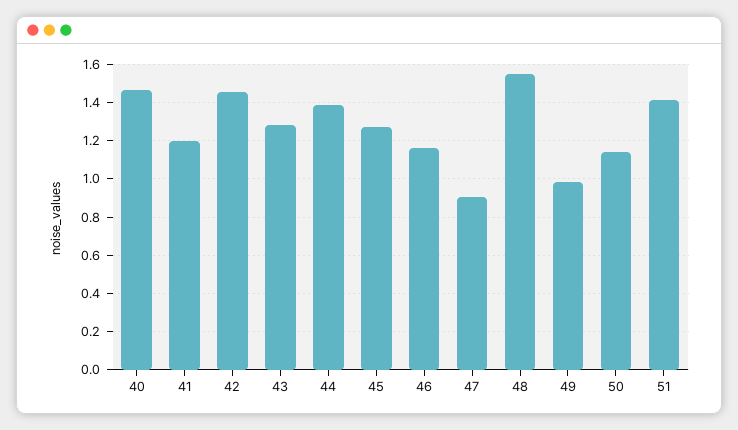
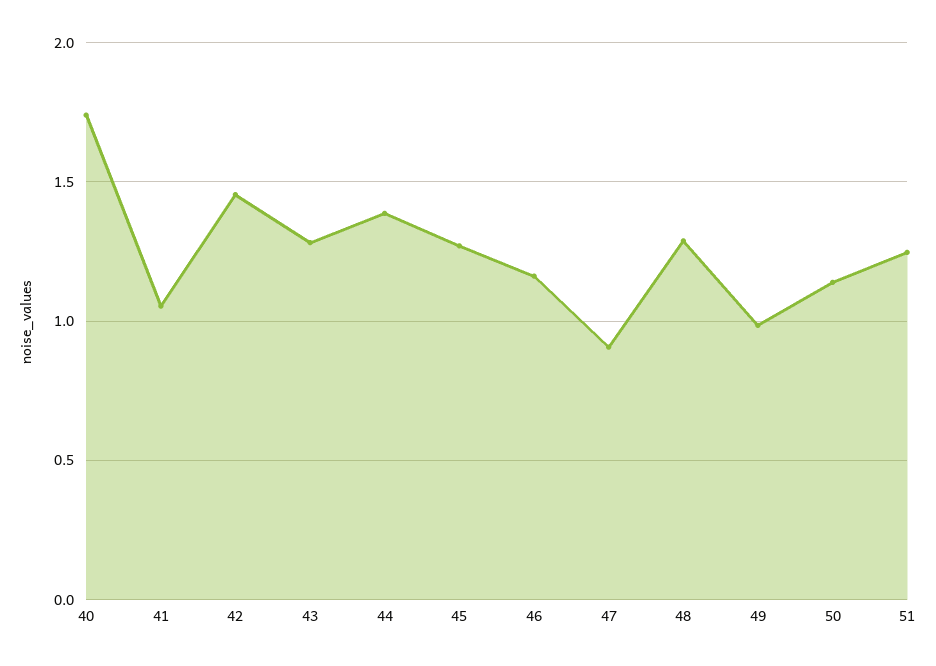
40: 1.45 -> 1.75
41: 1.2 -> 1.05
48: 1.55 -> 1.3
51: 1.4 -> 1.25

